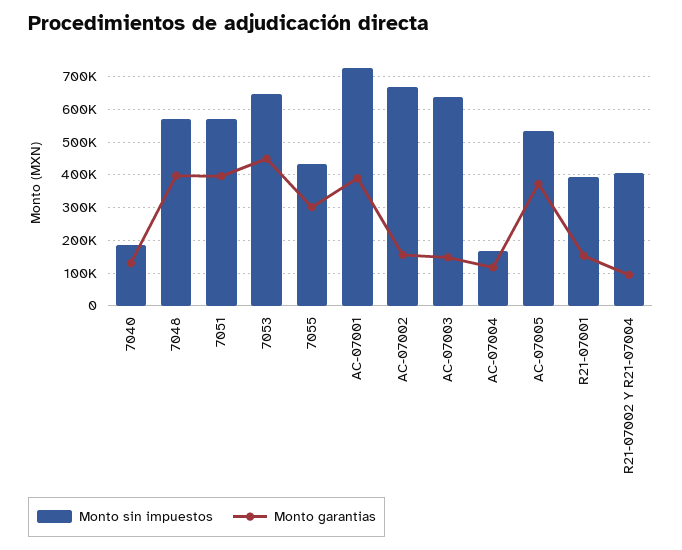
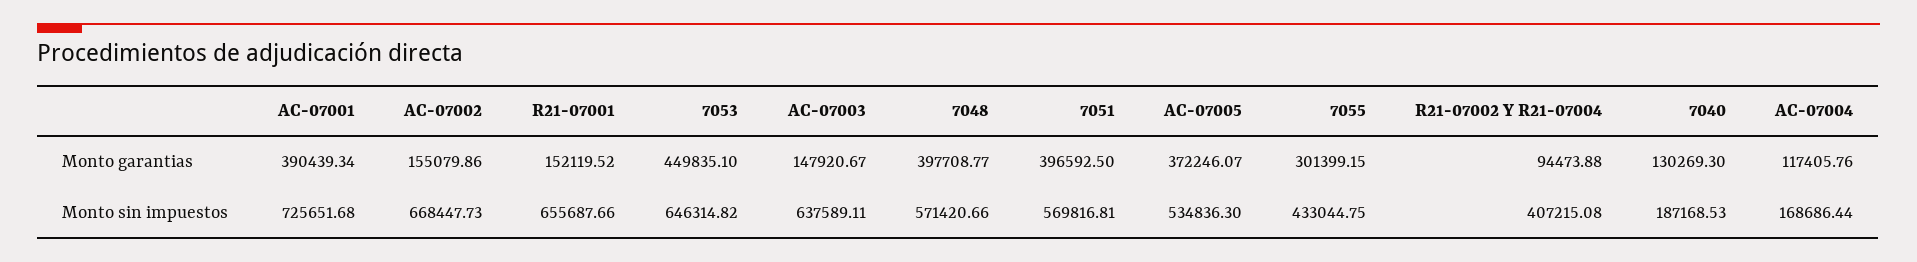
Monto sin impuestos, R21-07001: 400000 -> 655687.66

